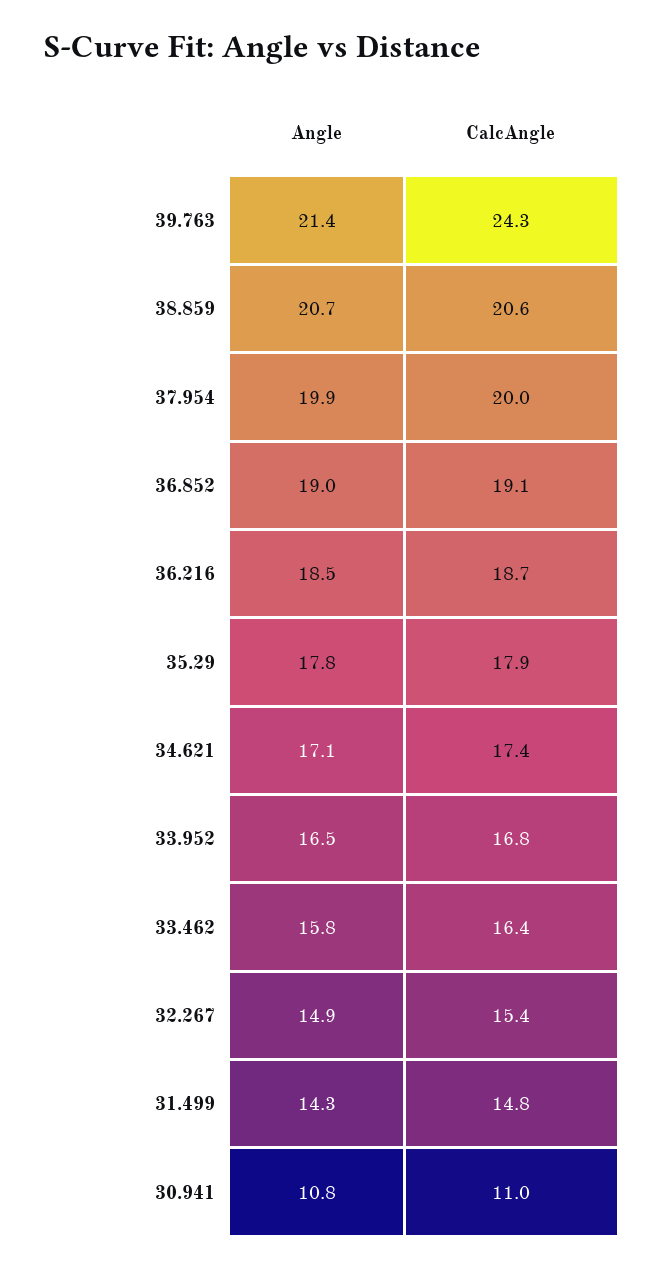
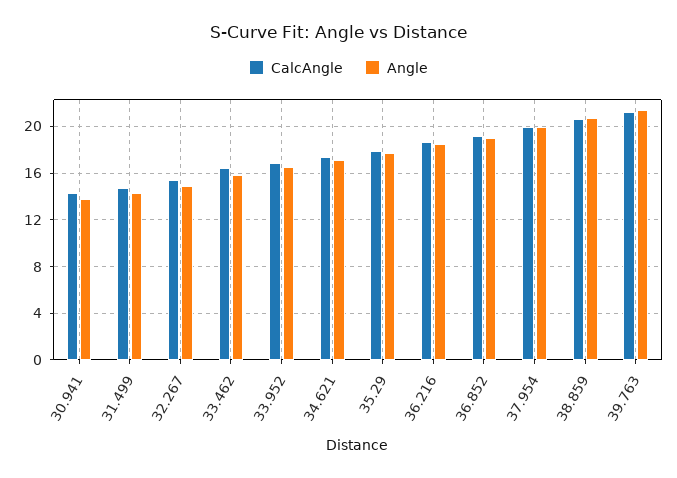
CalcAngle, 39.763: 24.3 -> 21
Angle, 30.941: 10.8 -> 14
CalcAngle, 30.941: 11 -> 14

